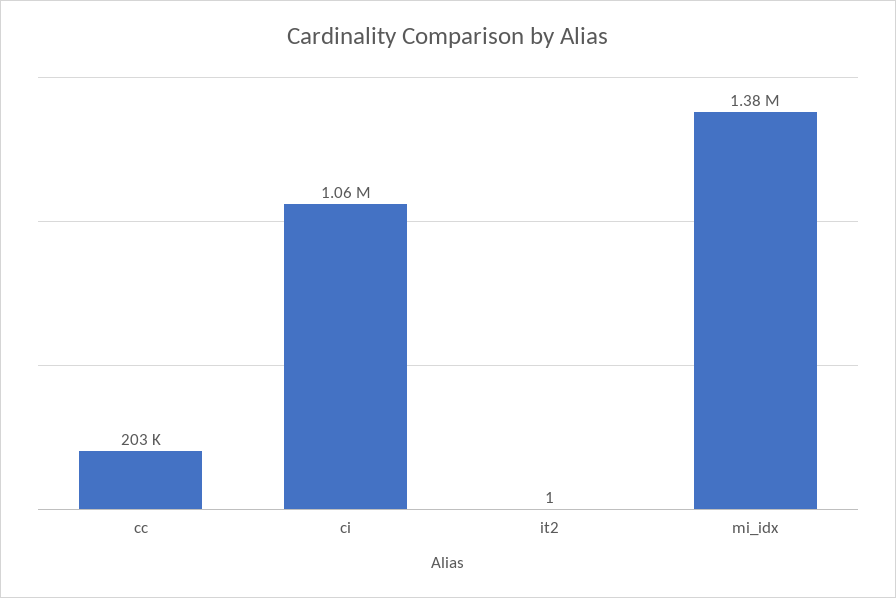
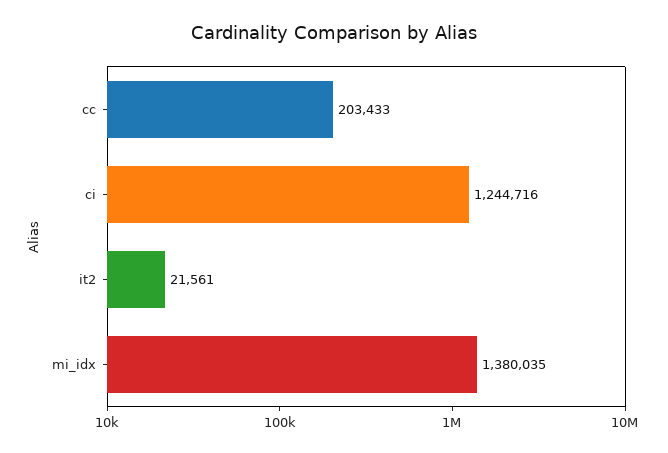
ci: 1060000 -> 1244716
it2: 1 -> 21561

